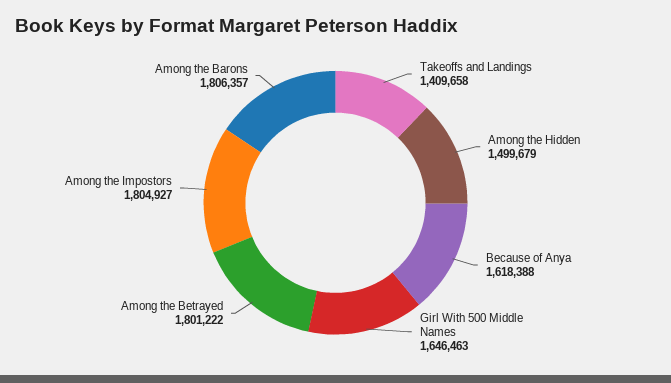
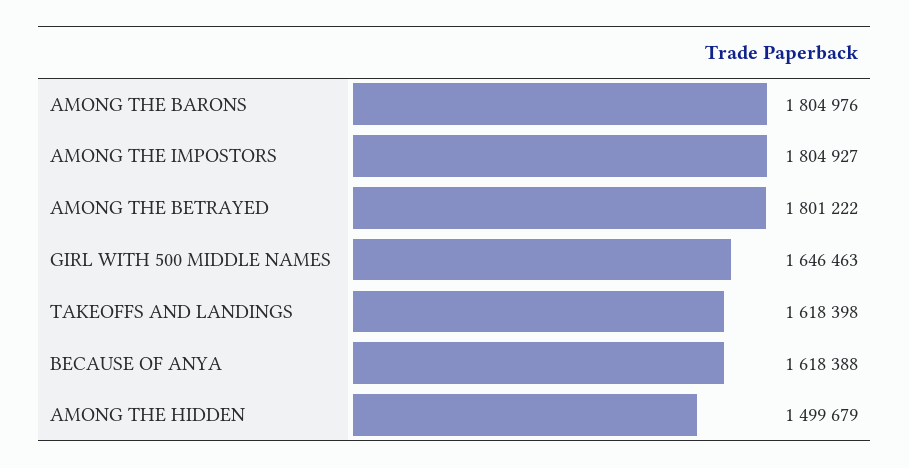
Takeoffs and Landings: 1409658 -> 1618398
Among the Barons: 1806357 -> 1804976

